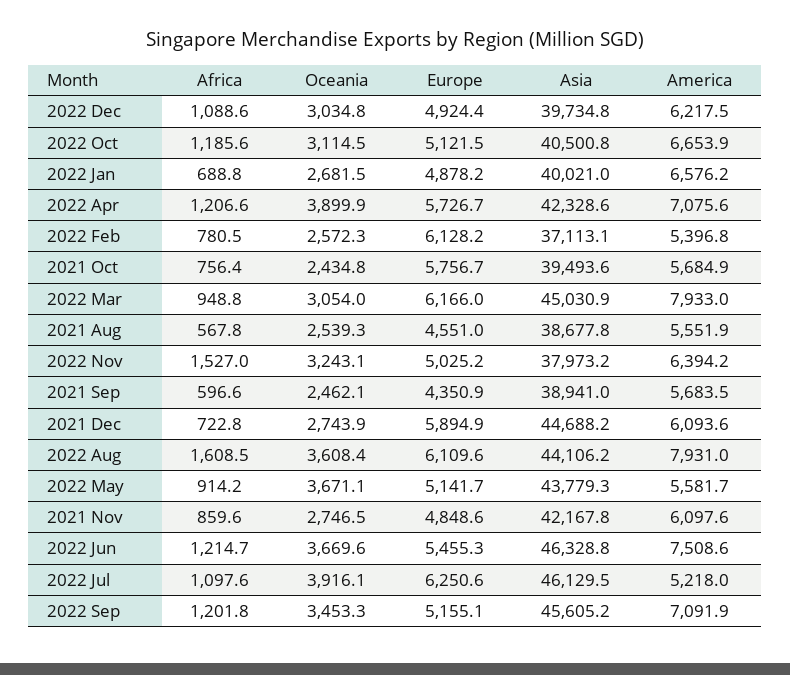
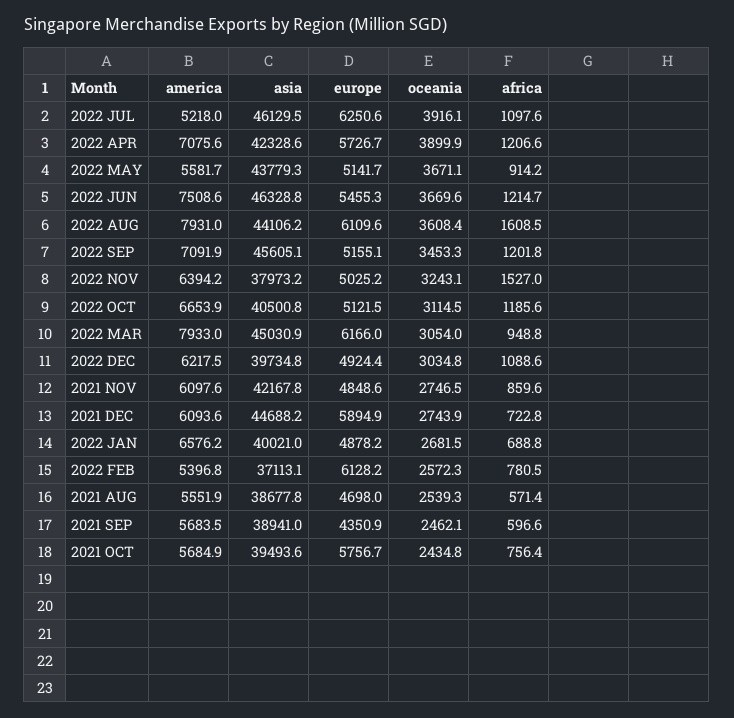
Africa, 2021 Aug: 567.8 -> 571.4
Europe, 2021 Aug: 4551 -> 4698
Asia, 2022 Sep: 45605.2 -> 45605.1

